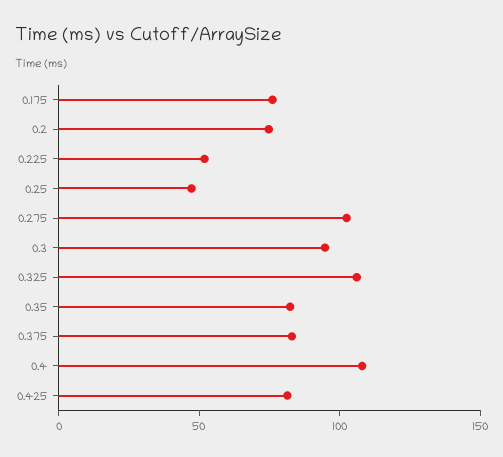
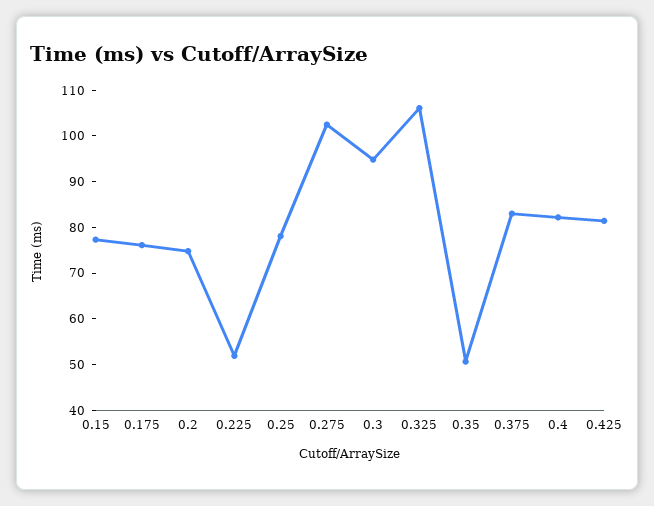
0.25: 50 -> 78
0.35: 80 -> 50
0.4: 110 -> 82
0.15: none -> 78

